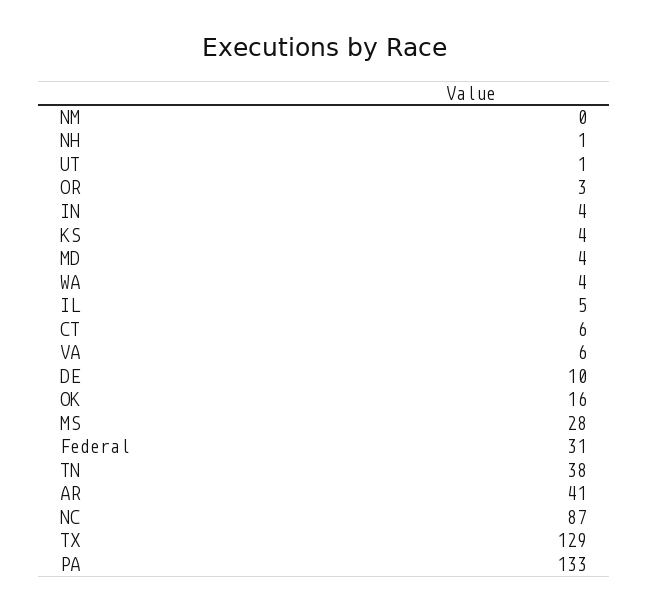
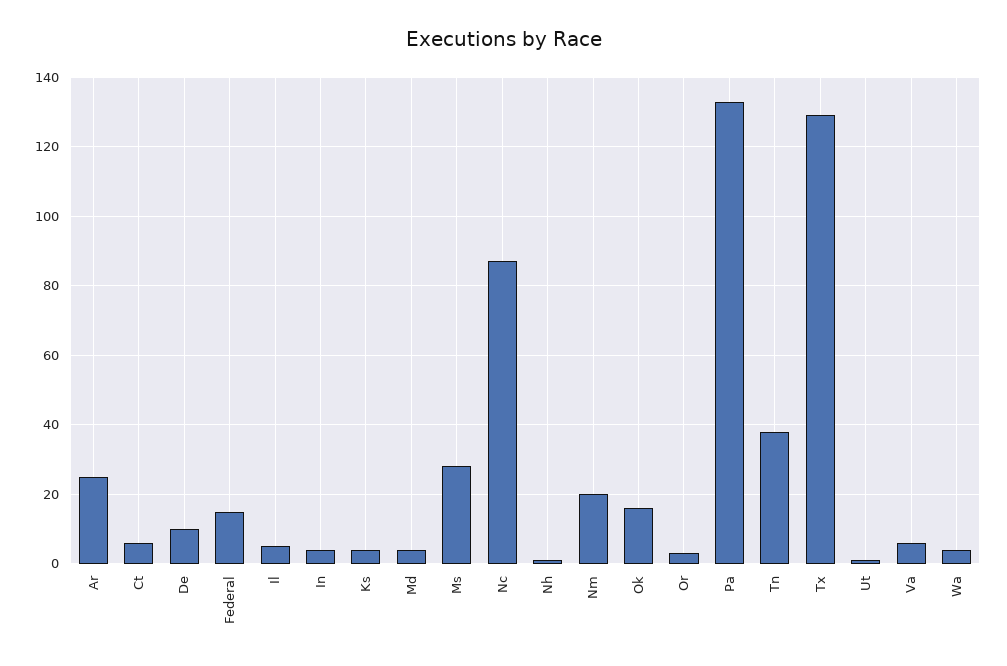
NM: 0 -> 20
Federal: 31 -> 15
AR: 41 -> 25

